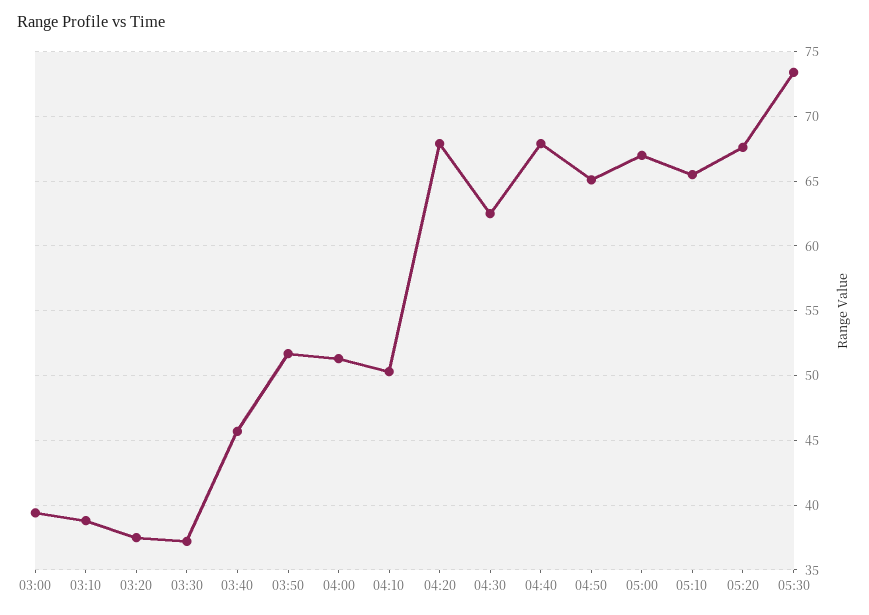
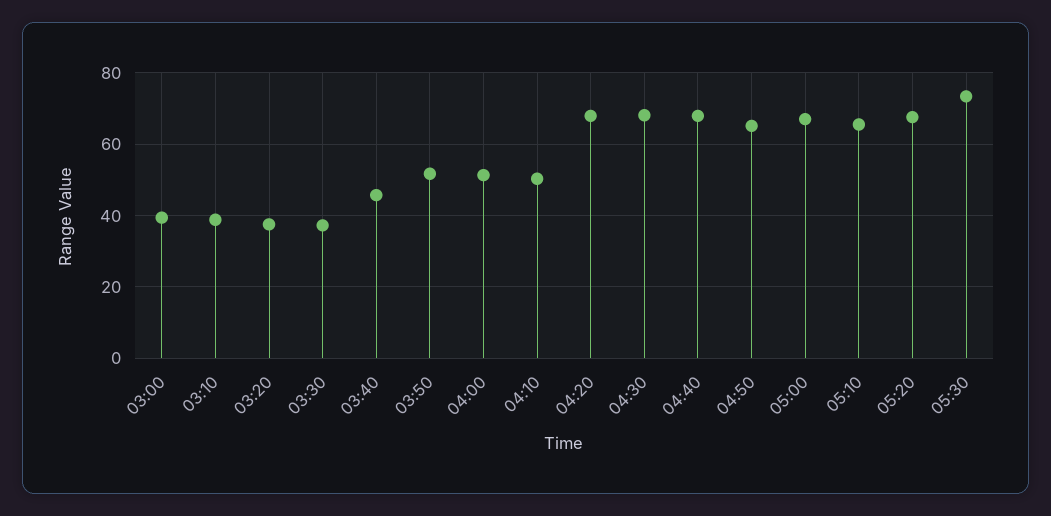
04:30: 62.5 -> 68

